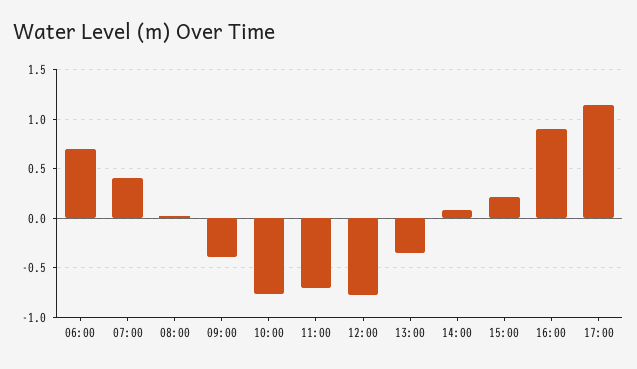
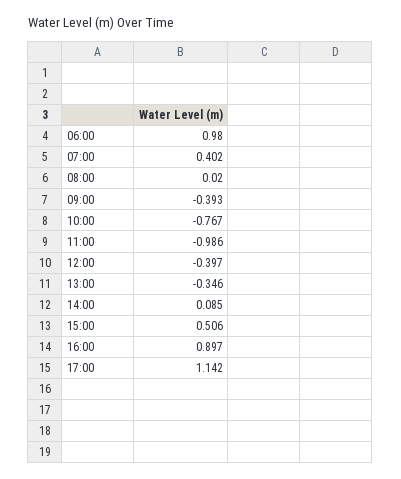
06:00: 0.7 -> 0.98
11:00: -0.7 -> -0.986
12:00: -0.8 -> -0.397
15:00: 0.2 -> 0.506

